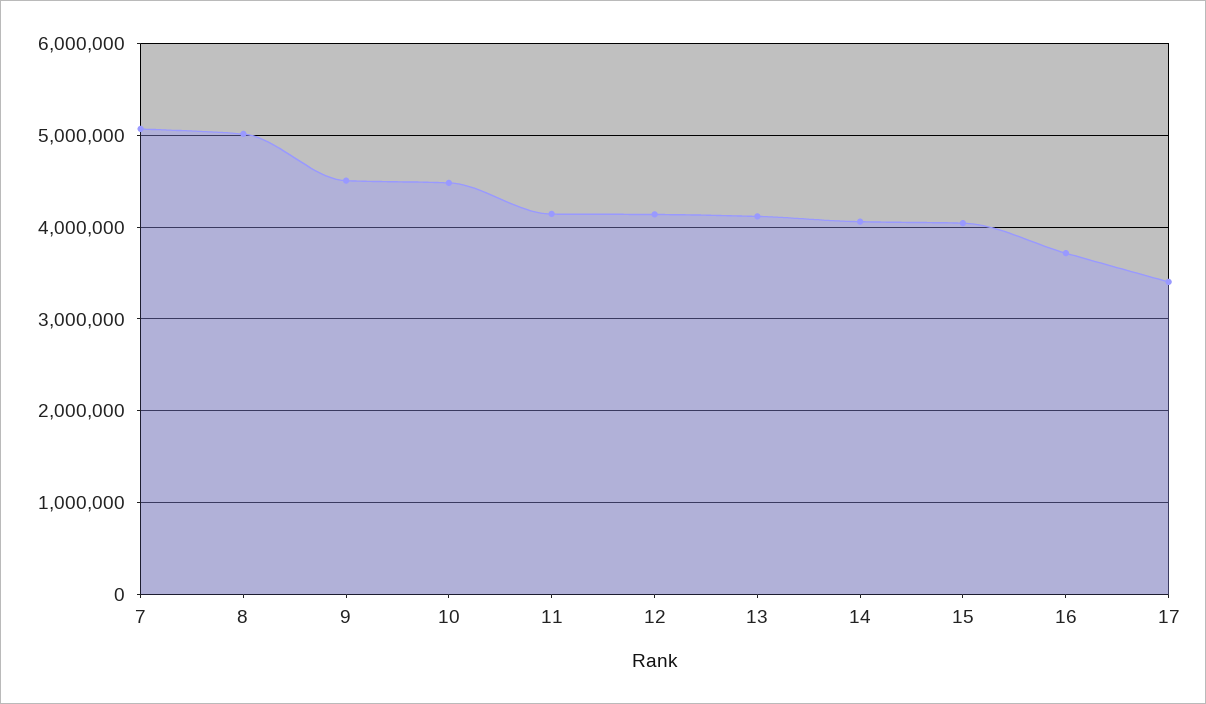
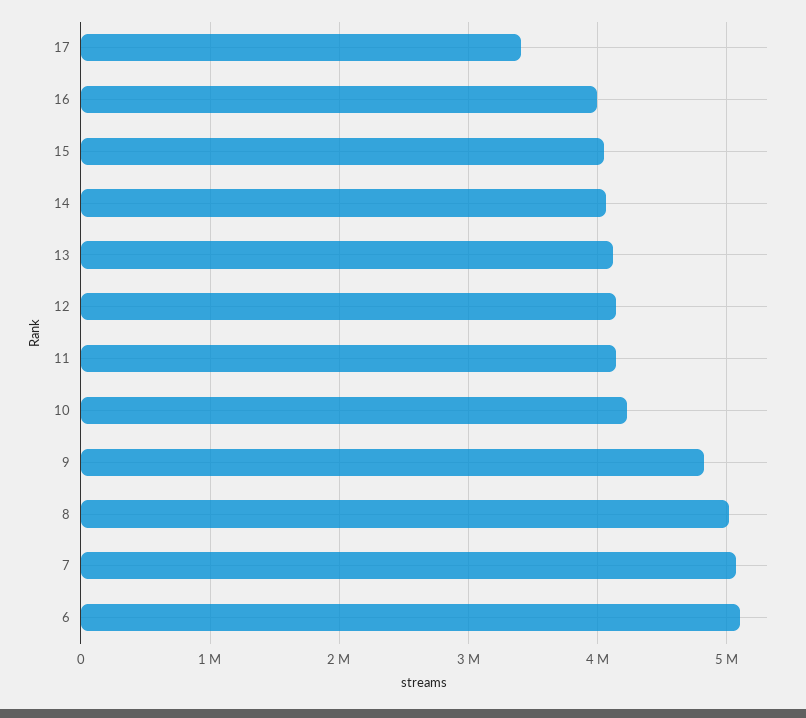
9: 4500000 -> 4800000
10: 4500000 -> 4200000
16: 3700000 -> 4000000
6: none -> 5100000

